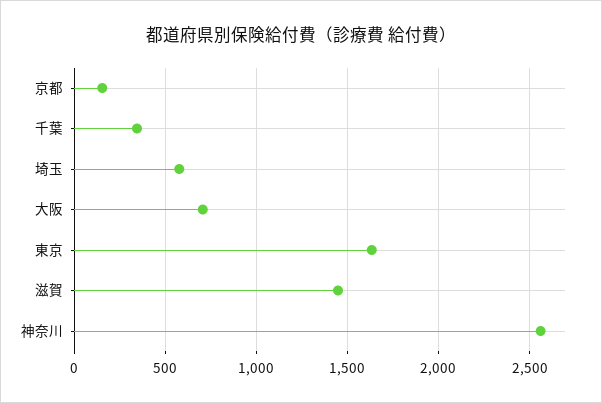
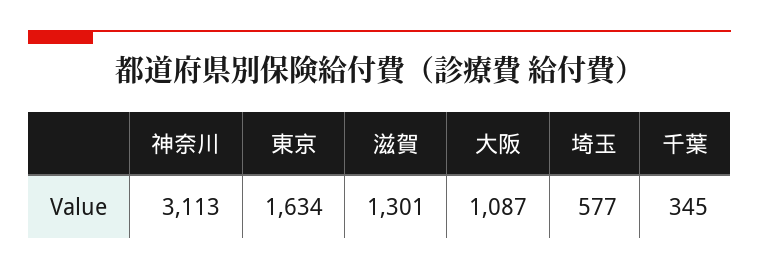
京都: 150 -> none
大阪: 700 -> 1087
滋賀: 1450 -> 1301
神奈川: 2550 -> 3113

